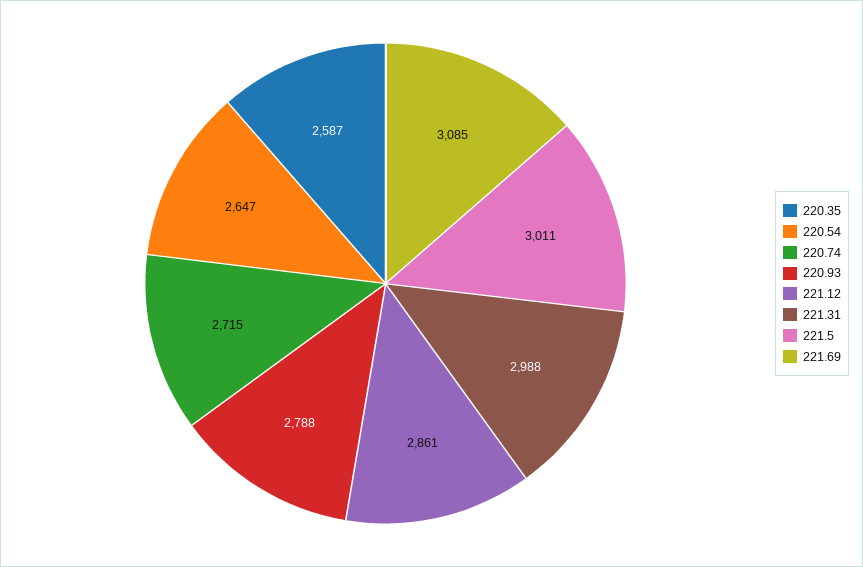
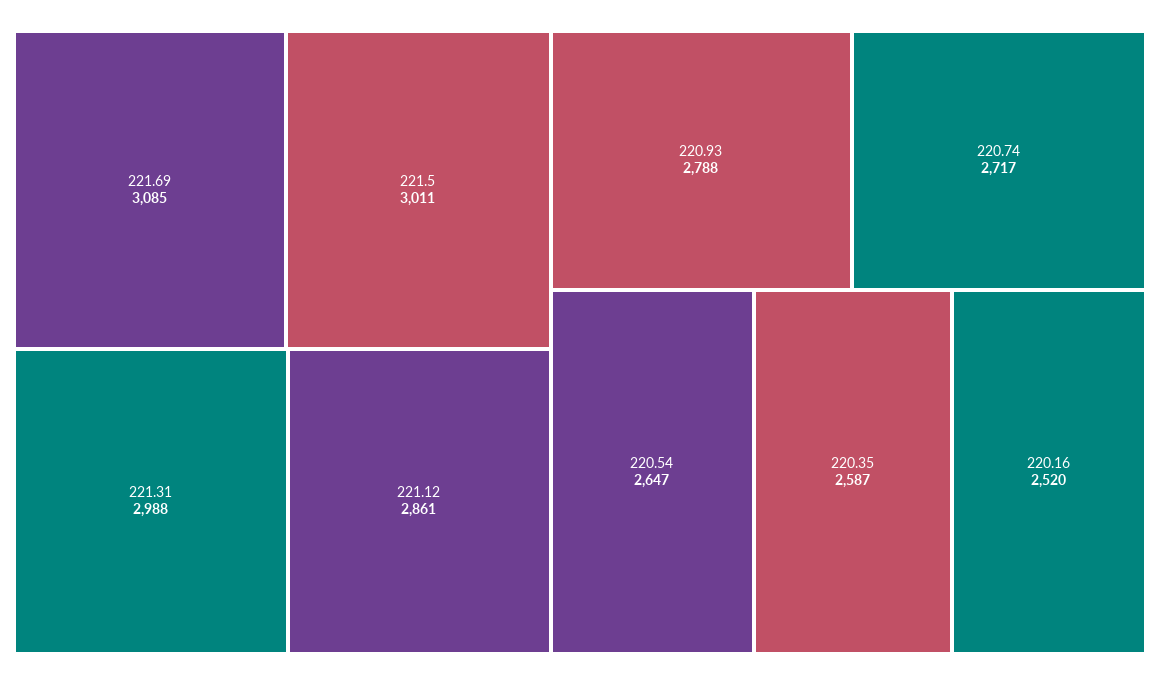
220.74: 2715 -> 2717
220.16: none -> 2520

